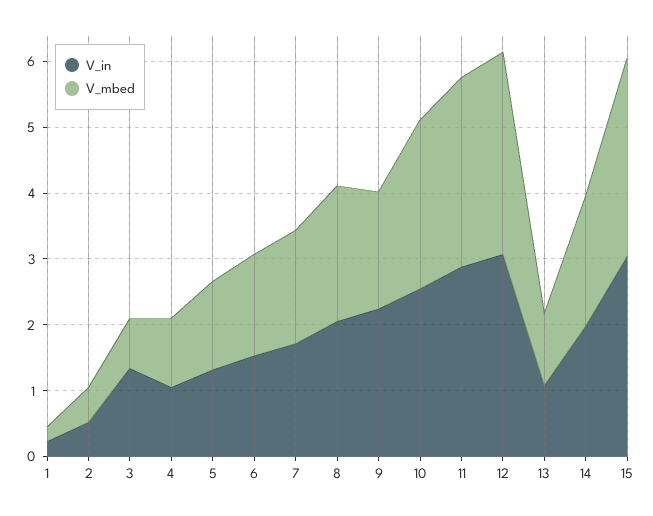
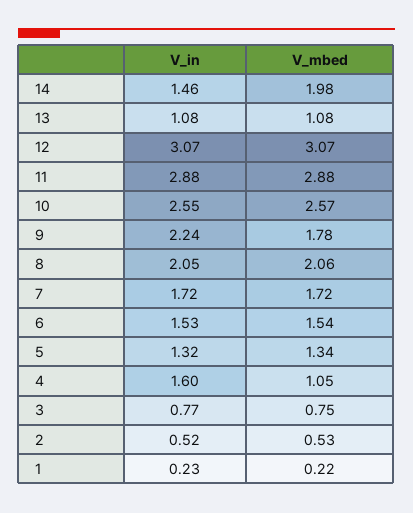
V_in, 3: 1.4 -> 0.77
V_in, 4: 1 -> 1.6
V_in, 14: 2 -> 1.46
V_in, 15: 3 -> none
V_mbed, 15: 3 -> none

